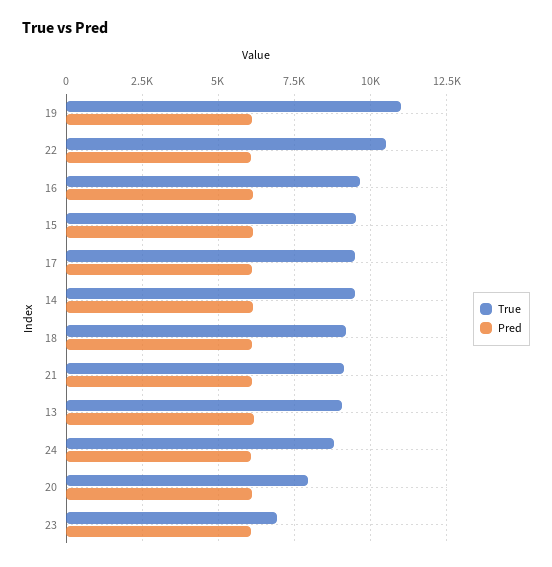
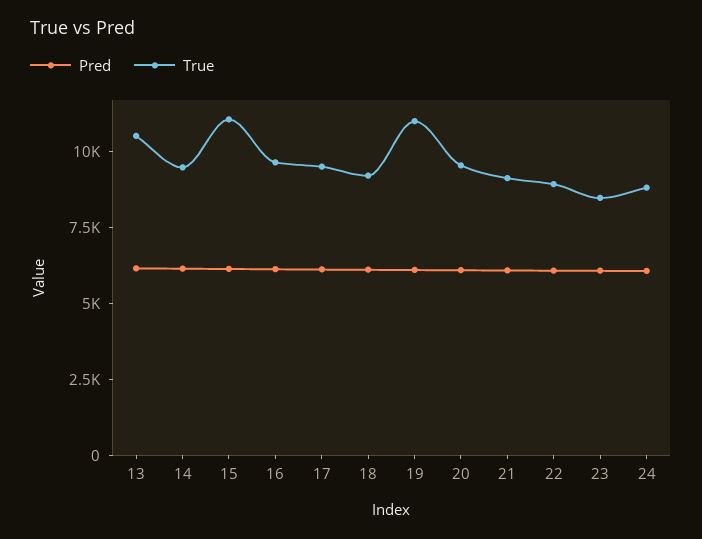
True, 22: 10500 -> 9000
True, 15: 9500 -> 11000
True, 13: 9000 -> 10500
True, 20: 8000 -> 9500
True, 23: 7000 -> 8500

